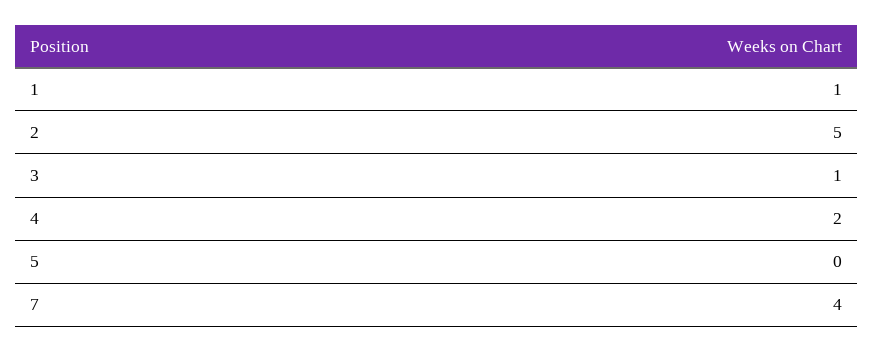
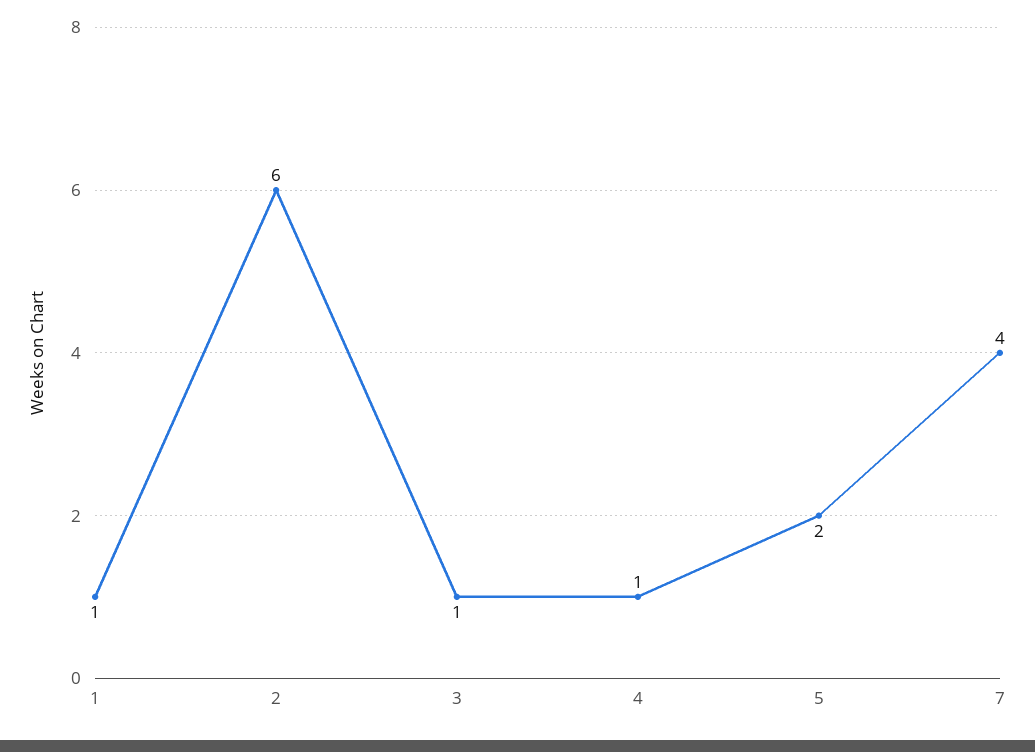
2: 5 -> 6
4: 2 -> 1
5: 0 -> 2

